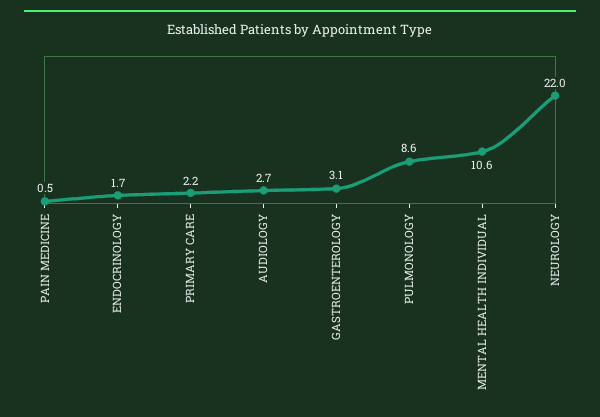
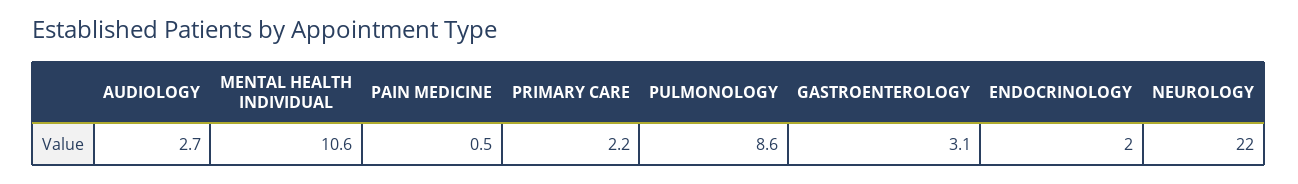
ENDOCRINOLOGY: 1.7 -> 2

